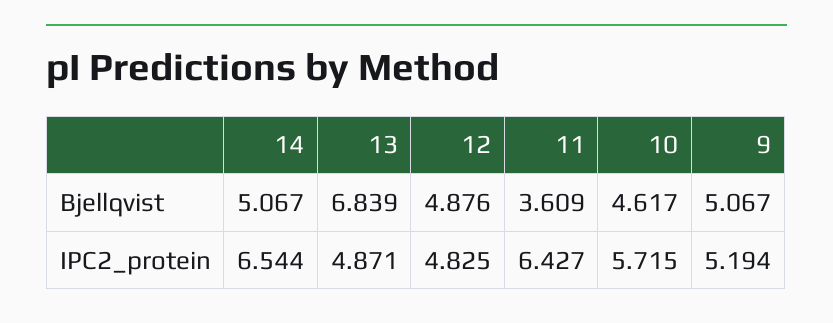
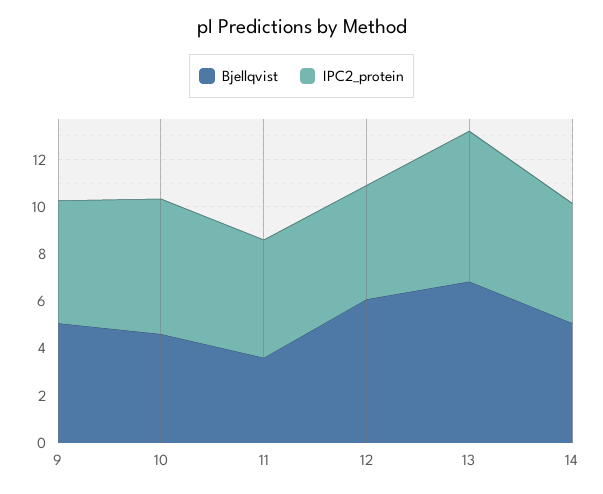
Bjellqvist, 12: 4.876 -> 6
IPC2_protein, 14: 6.544 -> 5
IPC2_protein, 13: 4.871 -> 6.5
IPC2_protein, 11: 6.427 -> 5

